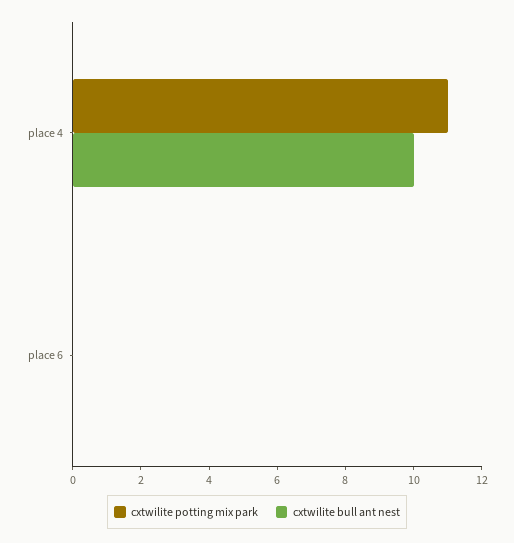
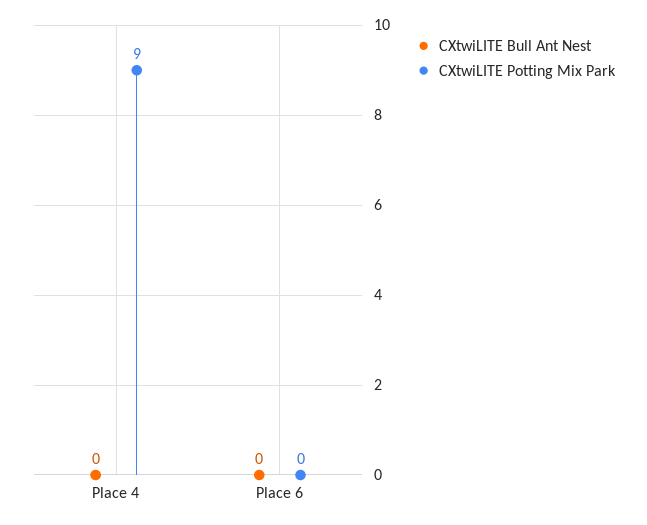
cxtwilite potting mix park, place 4: 11 -> 9
cxtwilite bull ant nest, place 4: 10 -> 0

